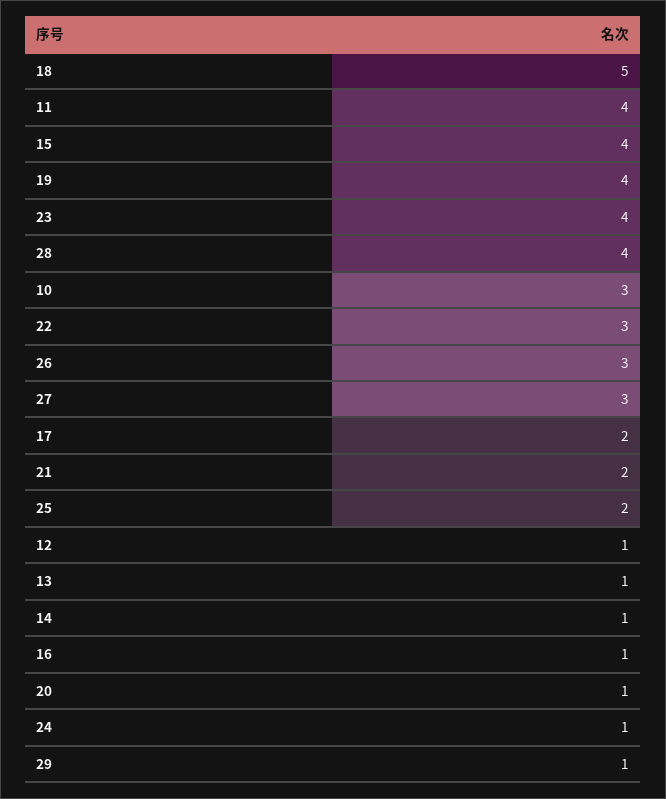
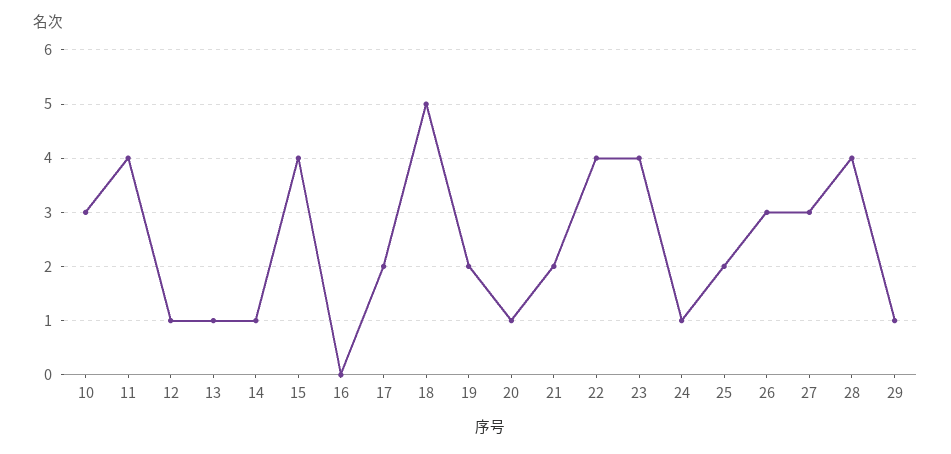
19: 4 -> 2
22: 3 -> 4
16: 1 -> 0

